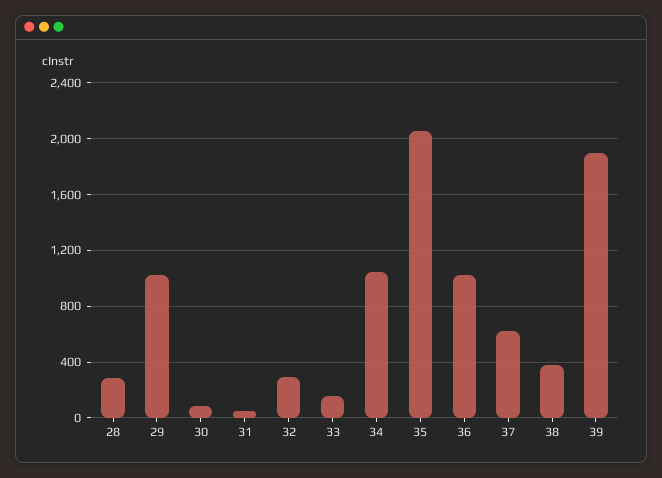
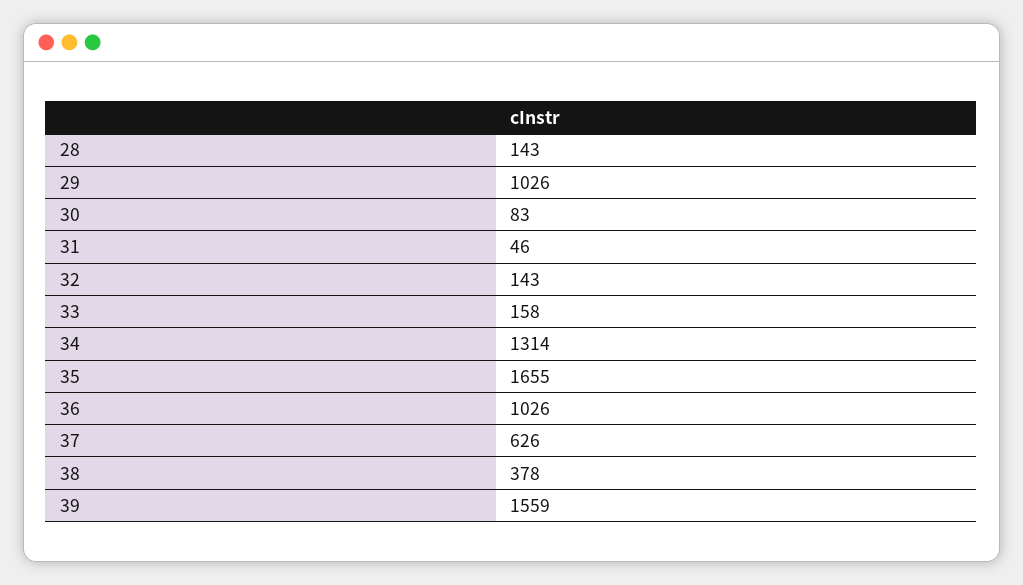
28: 300 -> 143
32: 300 -> 143
34: 1050 -> 1314
35: 2050 -> 1655
39: 1900 -> 1559

